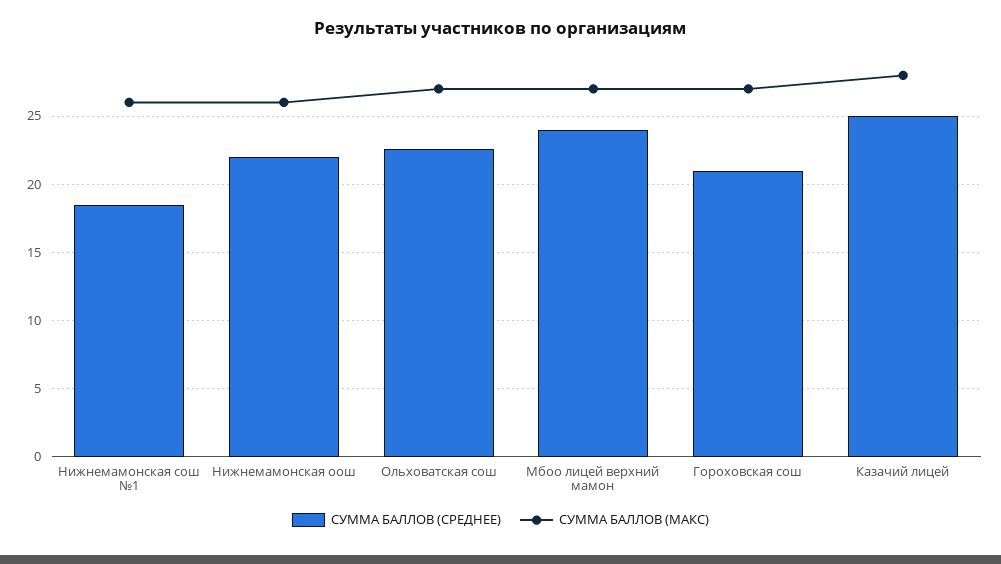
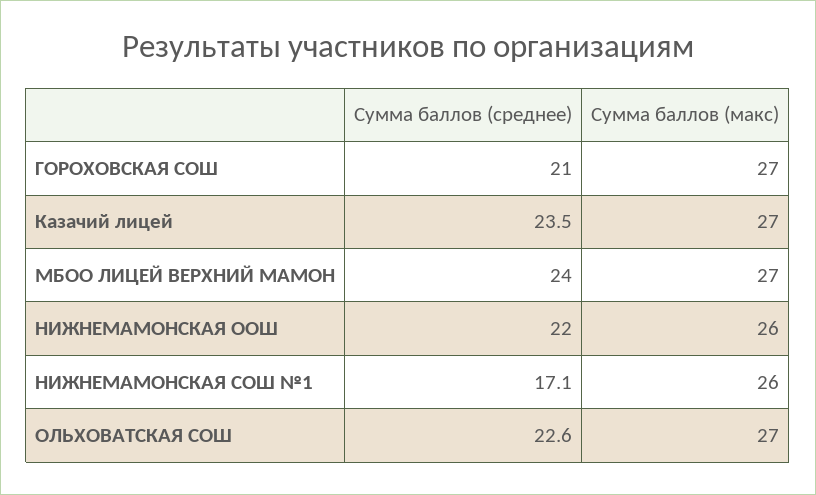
СУММА БАЛЛОВ (СРЕДНЕЕ), Нижнемамонская сош №1: 18.5 -> 17.1
СУММА БАЛЛОВ (СРЕДНЕЕ), Казачий лицей: 25 -> 23.5
СУММА БАЛЛОВ (МАКС), Казачий лицей: 28 -> 27

